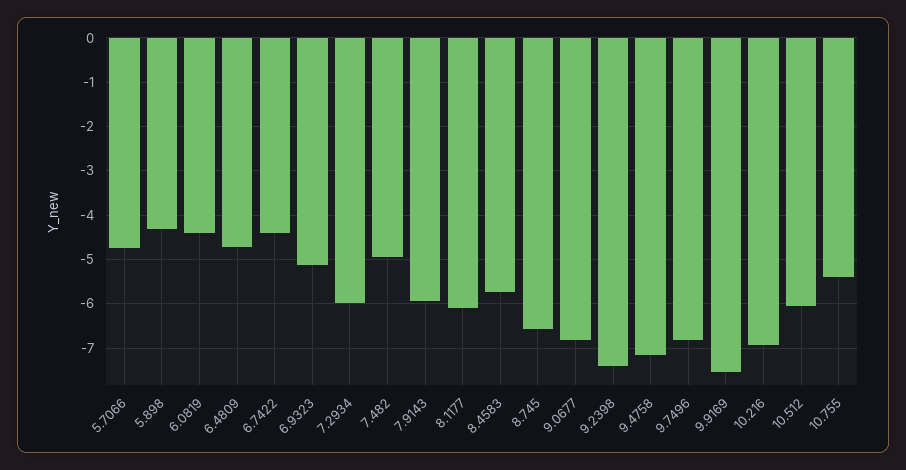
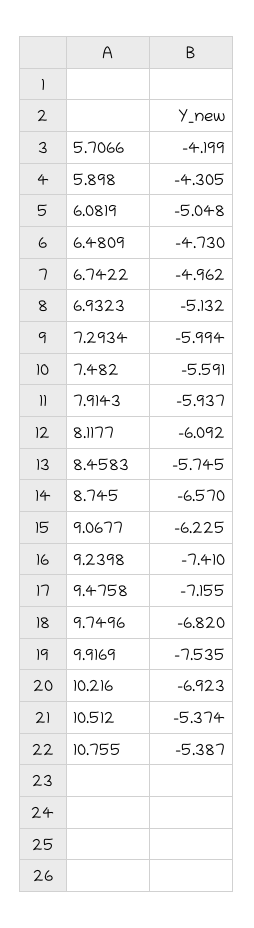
5.7066: -4.8 -> -4.199
6.0819: -4.4 -> -5.048
6.7422: -4.4 -> -4.962
7.482: -5 -> -5.591
9.0677: -6.8 -> -6.225
10.512: -6 -> -5.374

